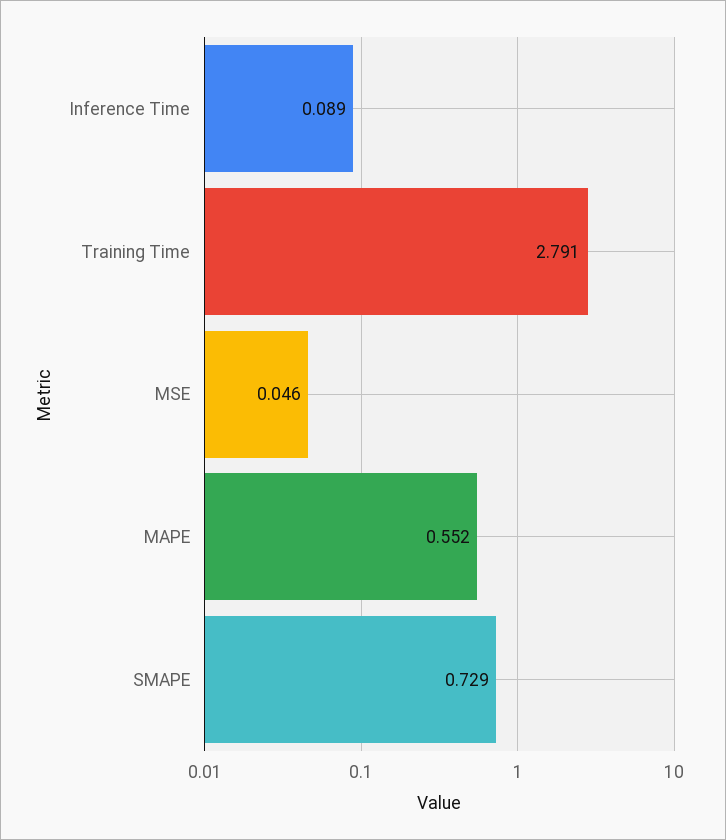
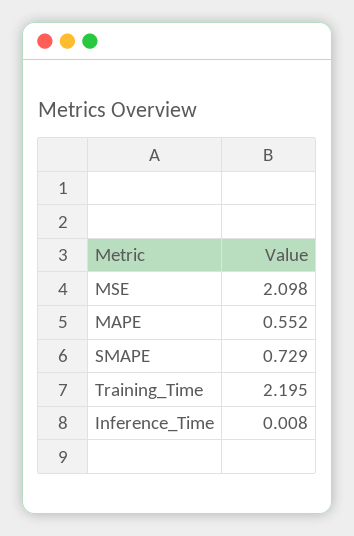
Inference Time: 0.089 -> 0.008
Training Time: 2.791 -> 2.195
MSE: 0.046 -> 2.098

